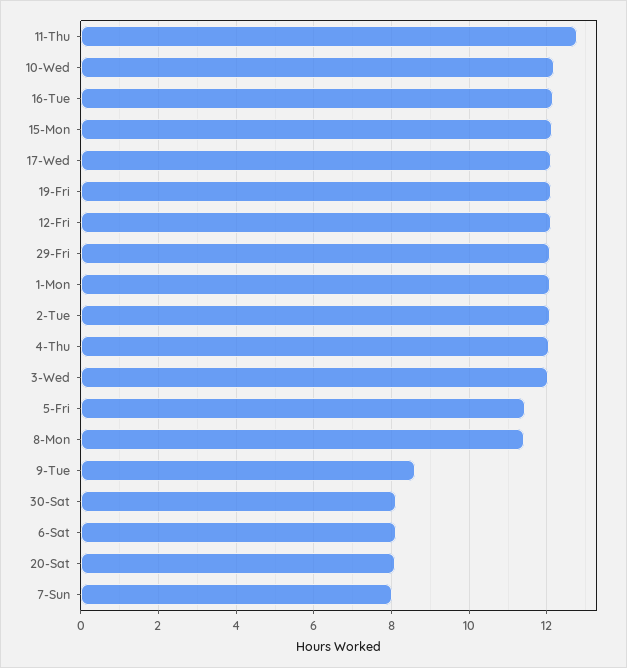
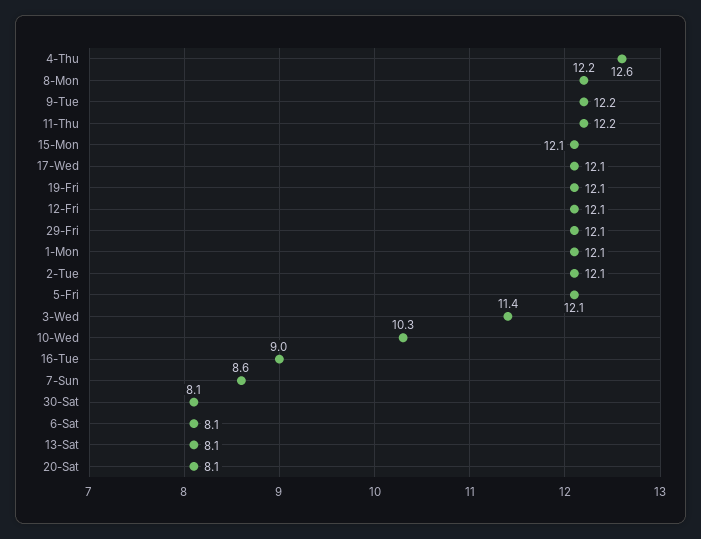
11-Thu: 12.8 -> 12.2
10-Wed: 12.2 -> 10.3
16-Tue: 12.2 -> 9
4-Thu: 12 -> 12.6
3-Wed: 12 -> 11.4
5-Fri: 11.4 -> 12.1
8-Mon: 11.4 -> 12.2
9-Tue: 8.6 -> 12.2
7-Sun: 8 -> 8.6
13-Sat: none -> 8.1

